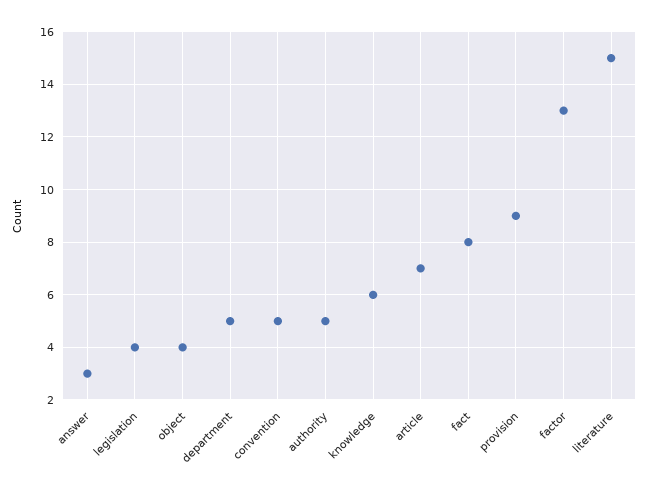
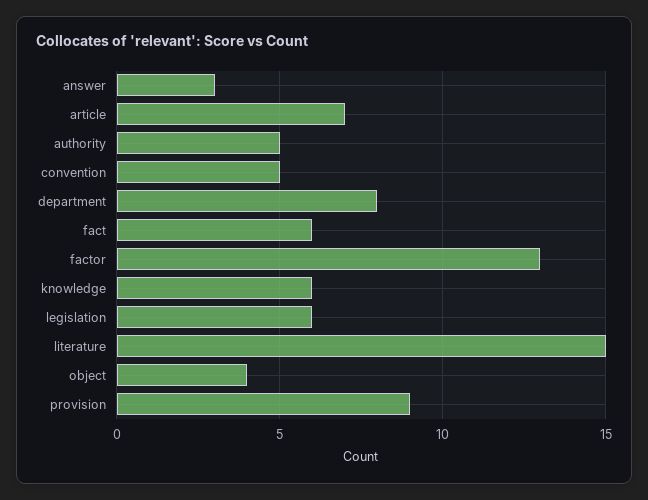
legislation: 4 -> 6
department: 5 -> 8
fact: 8 -> 6

